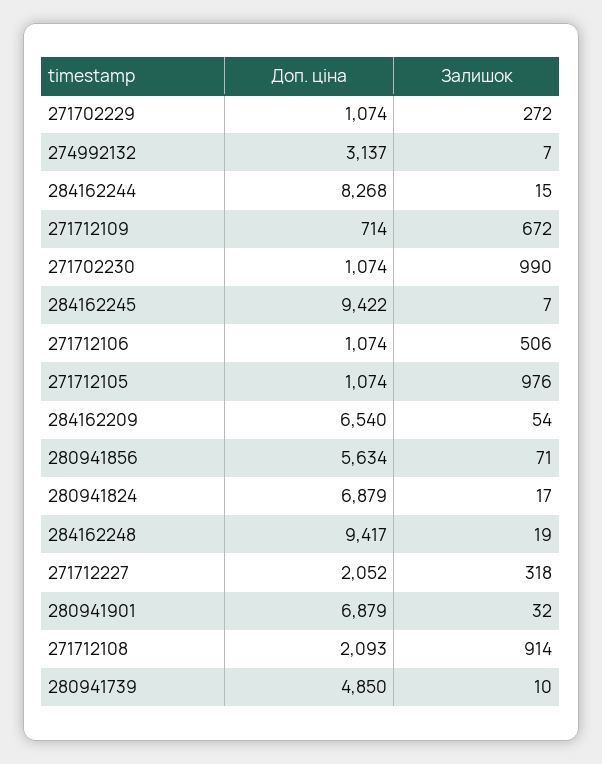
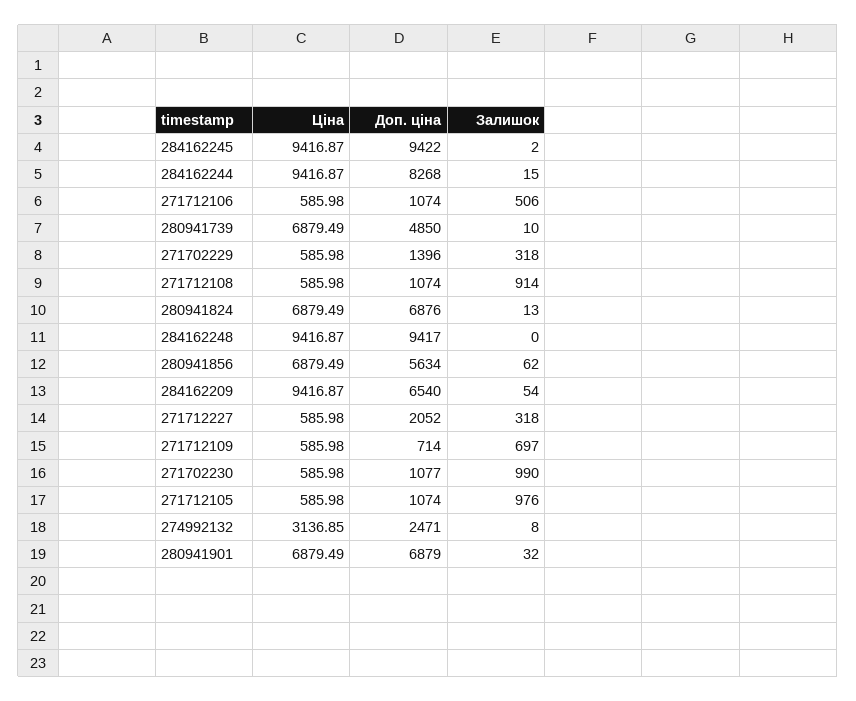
Доп. ціна, 271702229: 1074 -> 1396
Залишок, 271702229: 272 -> 318
Доп. ціна, 274992132: 3137 -> 2471
Залишок, 274992132: 7 -> 8
Залишок, 271712109: 672 -> 697
Доп. ціна, 271702230: 1074 -> 1077
Залишок, 284162245: 7 -> 2
Залишок, 280941856: 71 -> 62
Доп. ціна, 280941824: 6879 -> 6876
Залишок, 280941824: 17 -> 13
Залишок, 284162248: 19 -> 0
Доп. ціна, 271712108: 2093 -> 1074
Ціна, 284162245: none -> 9416.87
Ціна, 284162244: none -> 9416.87
Ціна, 271712106: none -> 585.98
Ціна, 280941739: none -> 6879.49
Ціна, 271702229: none -> 585.98
Ціна, 271712108: none -> 585.98
Ціна, 280941824: none -> 6879.49
Ціна, 284162248: none -> 9416.87
Ціна, 280941856: none -> 6879.49
Ціна, 284162209: none -> 9416.87
Ціна, 271712227: none -> 585.98
Ціна, 271712109: none -> 585.98
Ціна, 271702230: none -> 585.98
Ціна, 271712105: none -> 585.98
Ціна, 274992132: none -> 3136.85
Ціна, 280941901: none -> 6879.49

